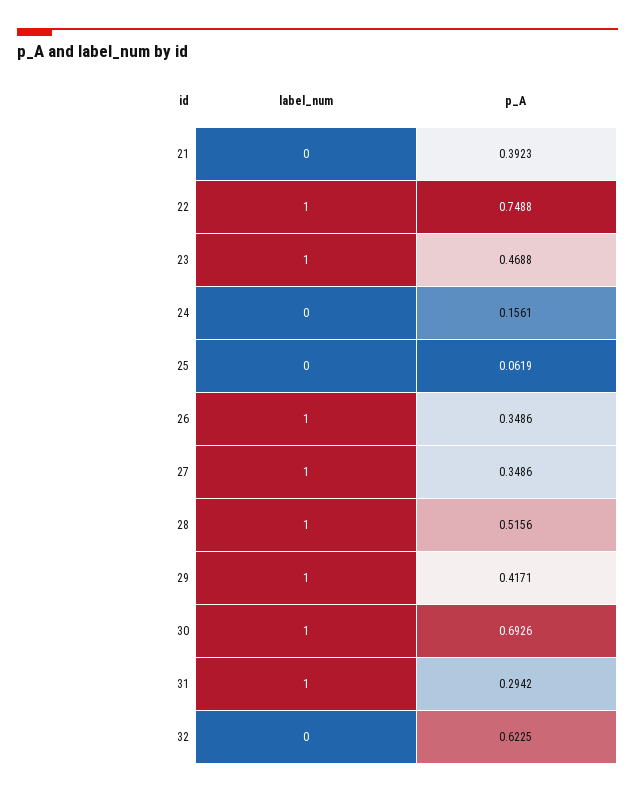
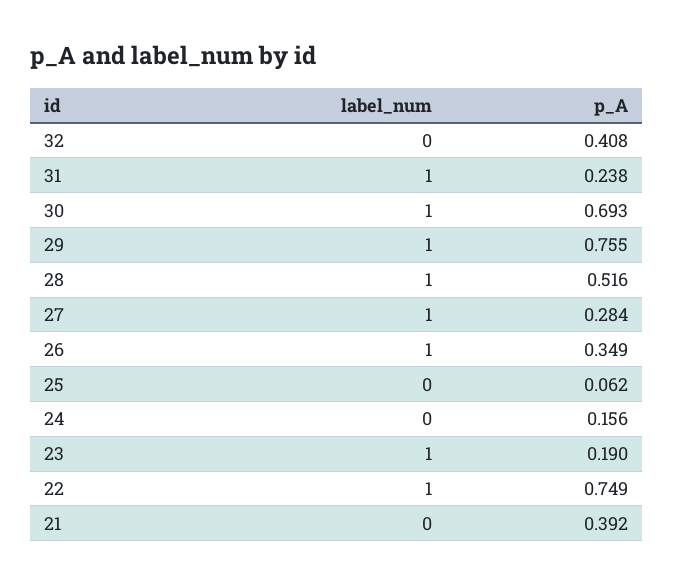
p_A, 23: 0.4688 -> 0.19
p_A, 27: 0.3486 -> 0.284
p_A, 29: 0.4171 -> 0.755
p_A, 31: 0.2942 -> 0.238
p_A, 32: 0.6225 -> 0.408

